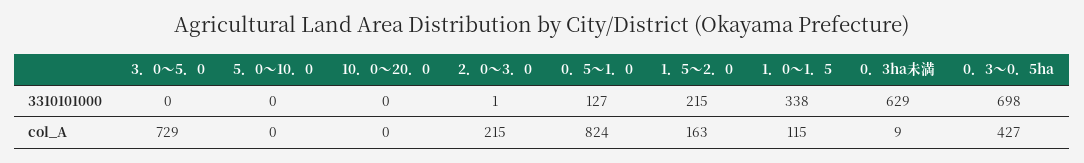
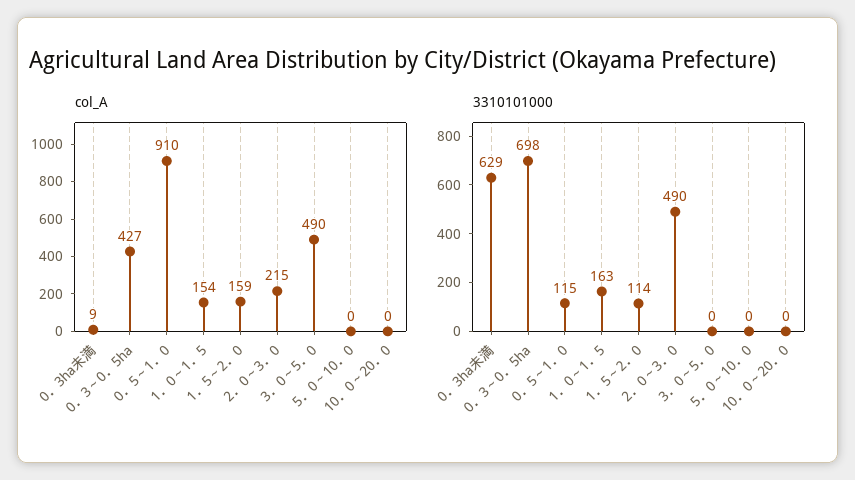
3310101000, 2．0～3．0: 1 -> 490
3310101000, 0．5～1．0: 127 -> 115
3310101000, 1．5～2．0: 215 -> 114
3310101000, 1．0～1．5: 338 -> 163
col_A, 3．0～5．0: 729 -> 490
col_A, 0．5～1．0: 824 -> 910
col_A, 1．5～2．0: 163 -> 159
col_A, 1．0～1．5: 115 -> 154

